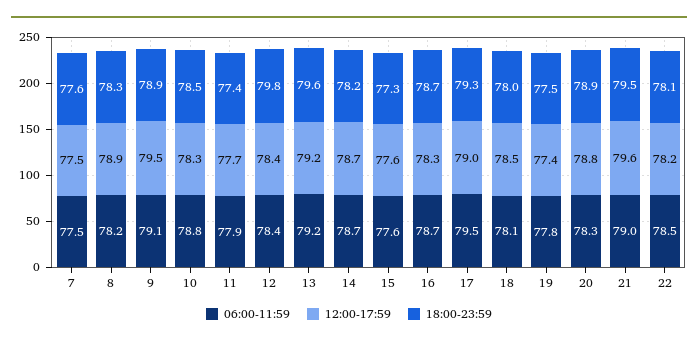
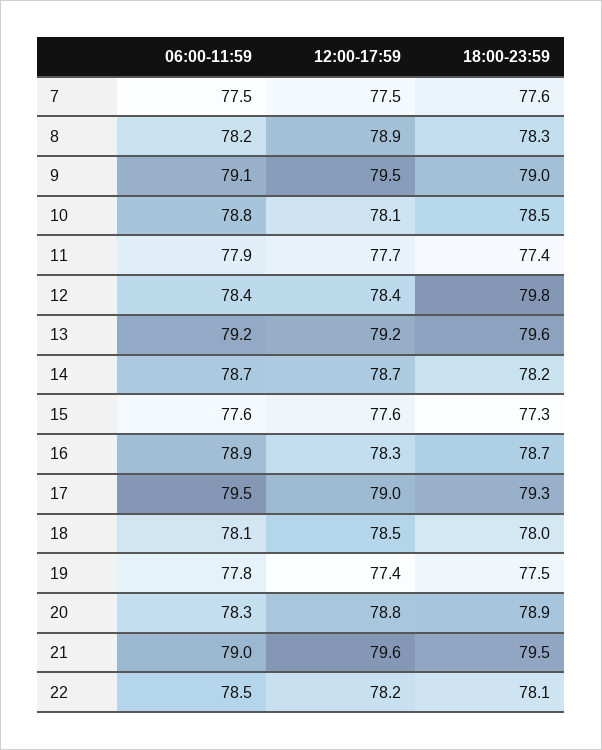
18:00-23:59, 9: 78.9 -> 79
12:00-17:59, 10: 78.3 -> 78.1
06:00-11:59, 16: 78.7 -> 78.9

